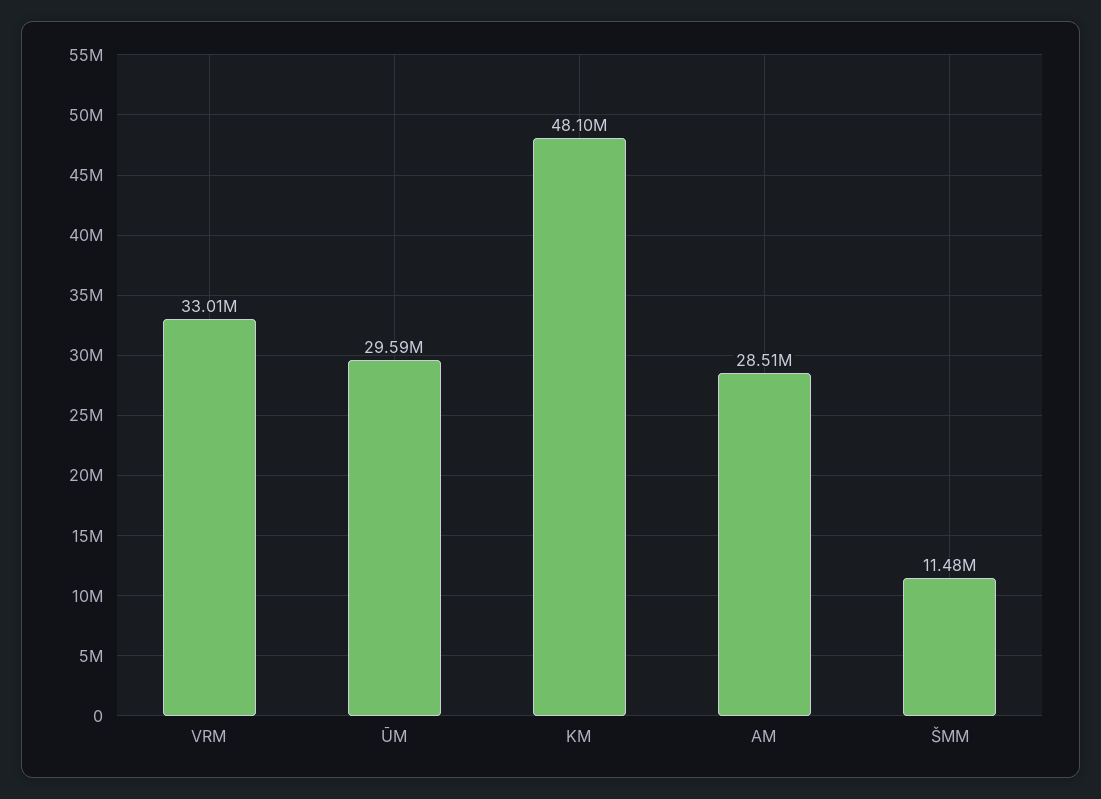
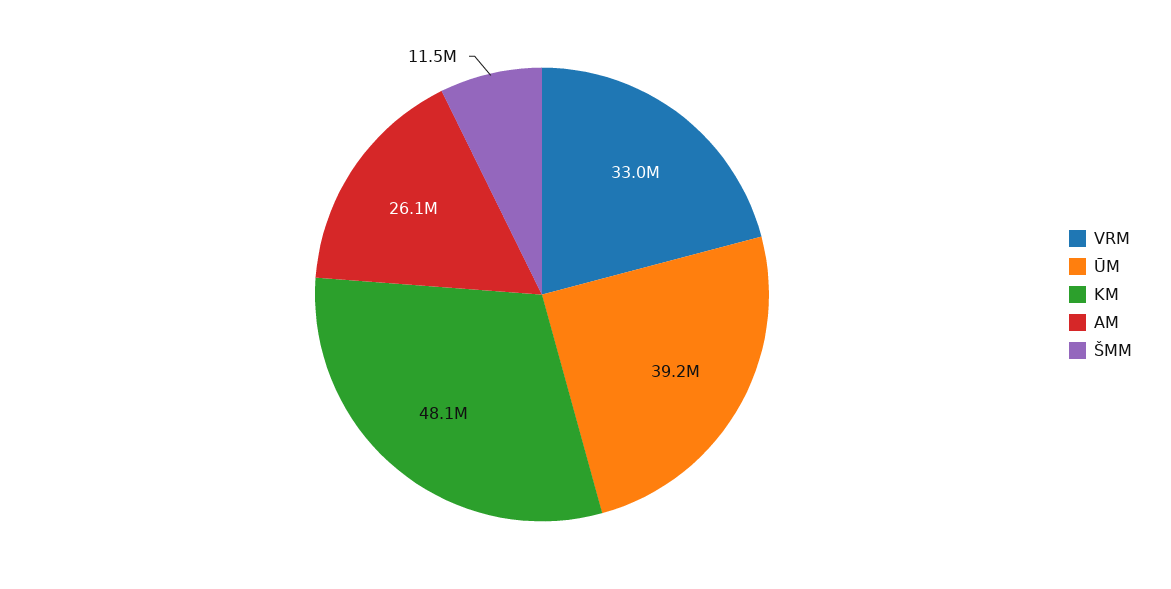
ŪM: 29590000 -> 39200000
AM: 28510000 -> 26100000

